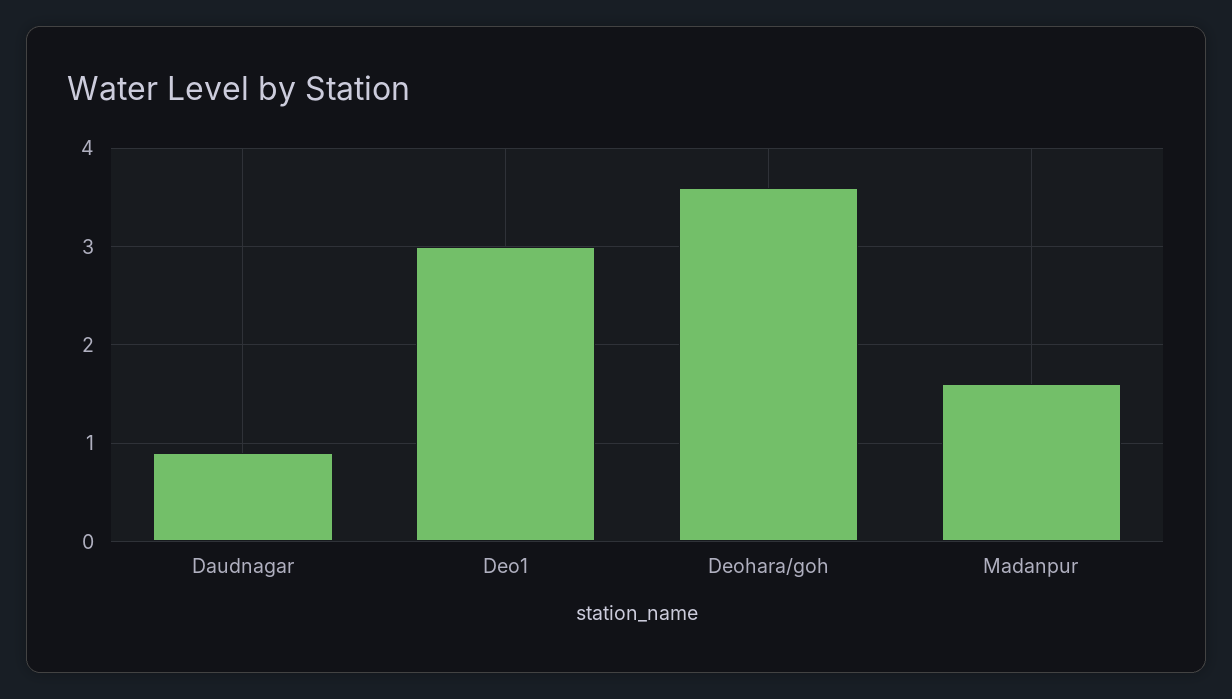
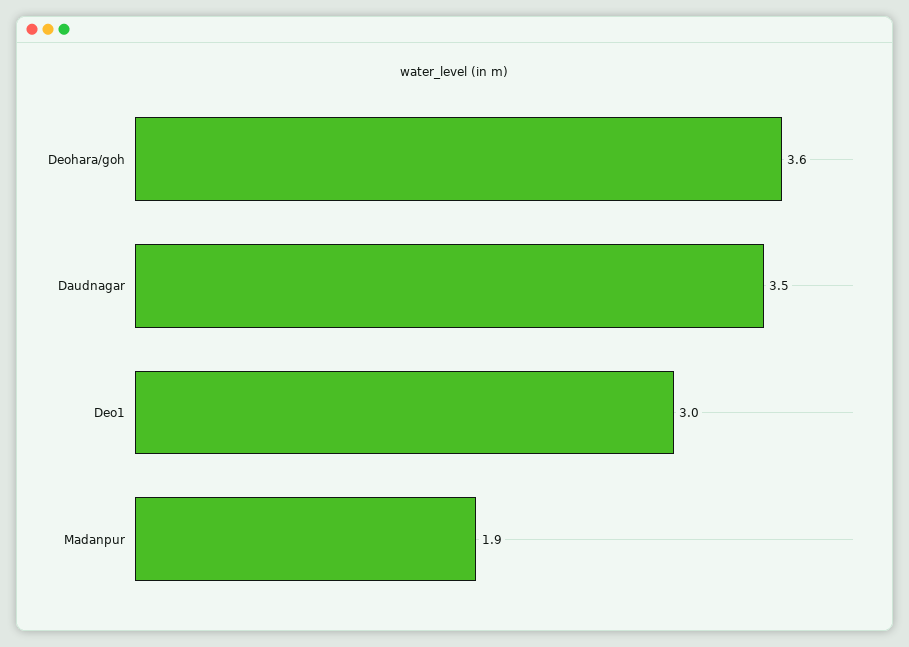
Daudnagar: 0.9 -> 3.5
Madanpur: 1.6 -> 1.9

